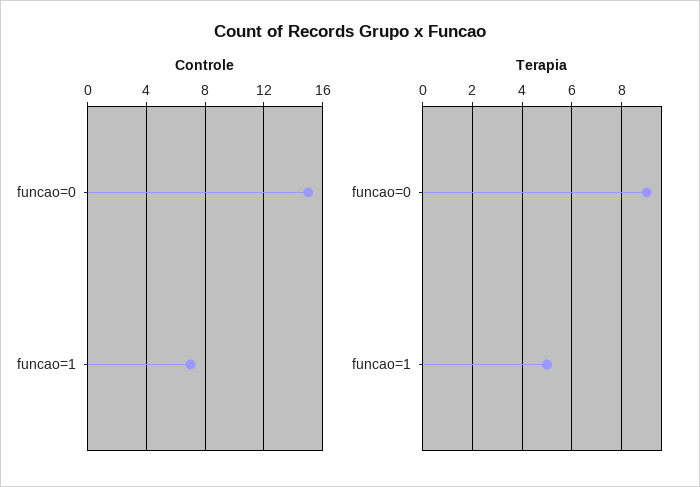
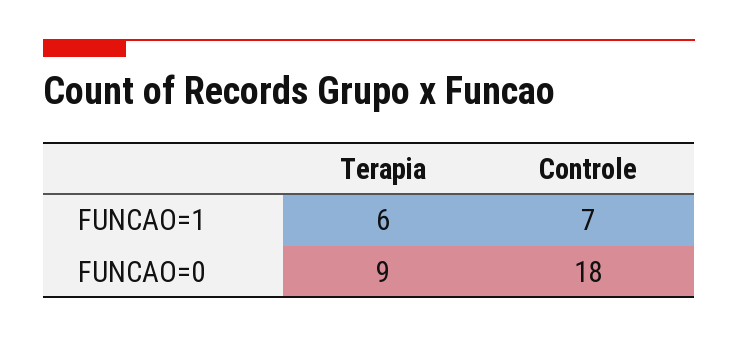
Controle, funcao=0: 15 -> 18
Terapia, funcao=1: 5 -> 6

